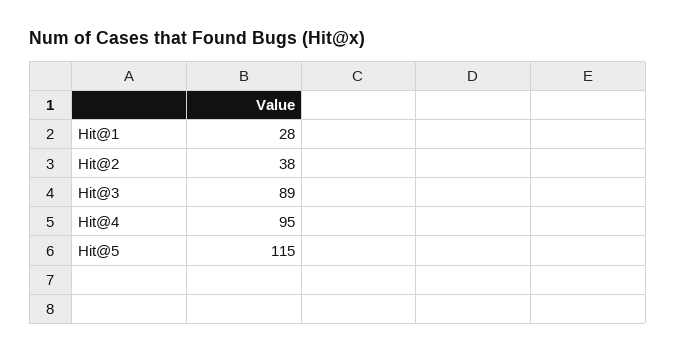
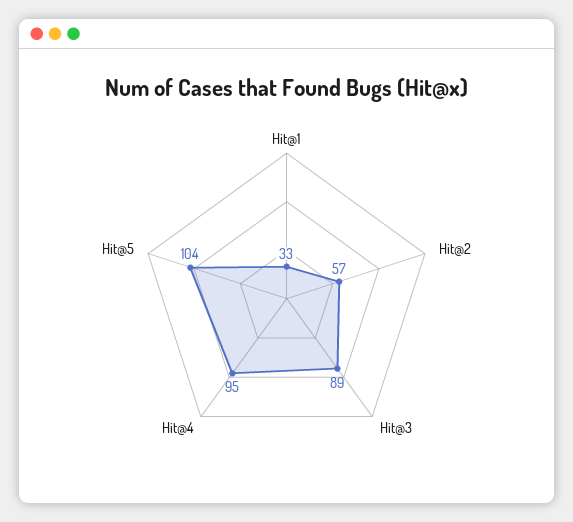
Hit@1: 28 -> 33
Hit@2: 38 -> 57
Hit@5: 115 -> 104

